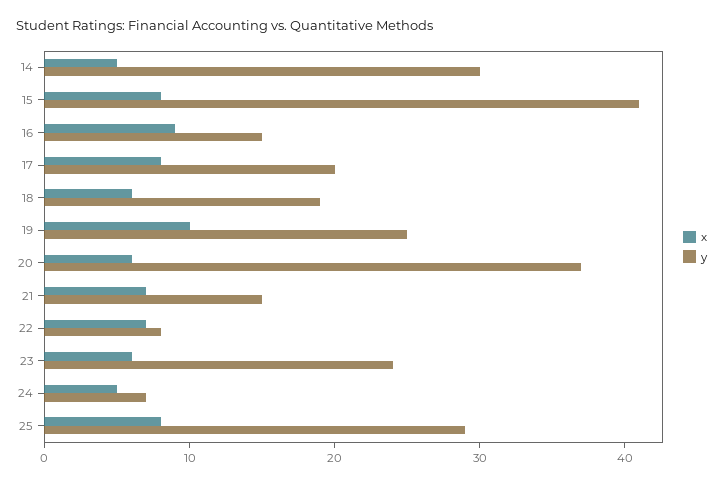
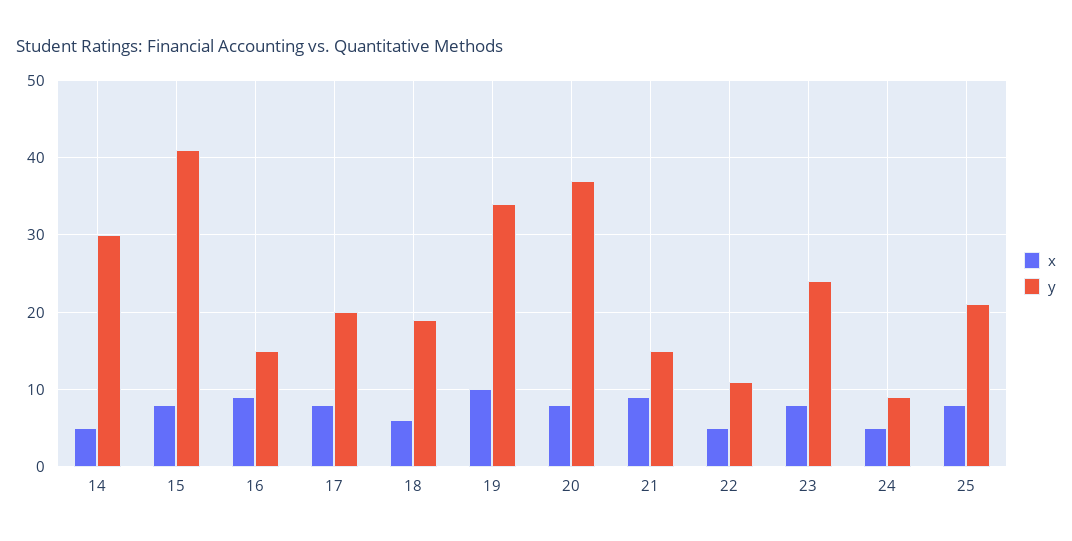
y, 19: 25 -> 34
x, 20: 6 -> 8
x, 21: 7 -> 9
x, 22: 7 -> 5
y, 22: 8 -> 11
x, 23: 6 -> 8
y, 24: 7 -> 9
y, 25: 29 -> 21

